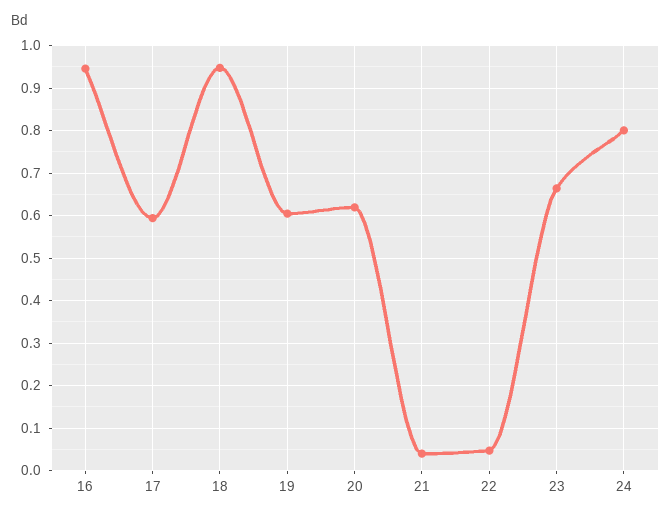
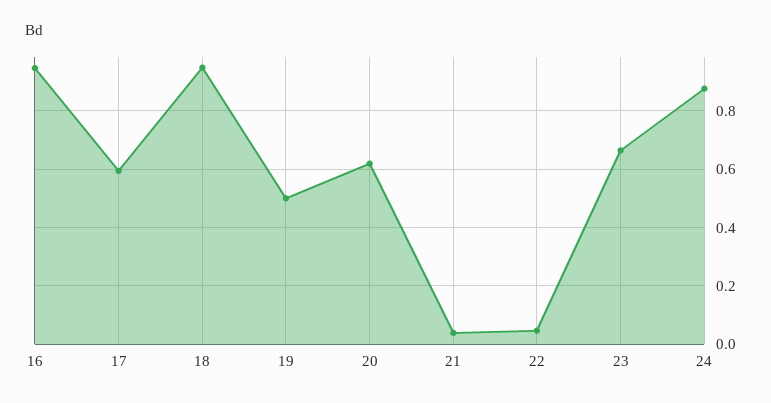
19: 0.6 -> 0.5
24: 0.8 -> 0.875

